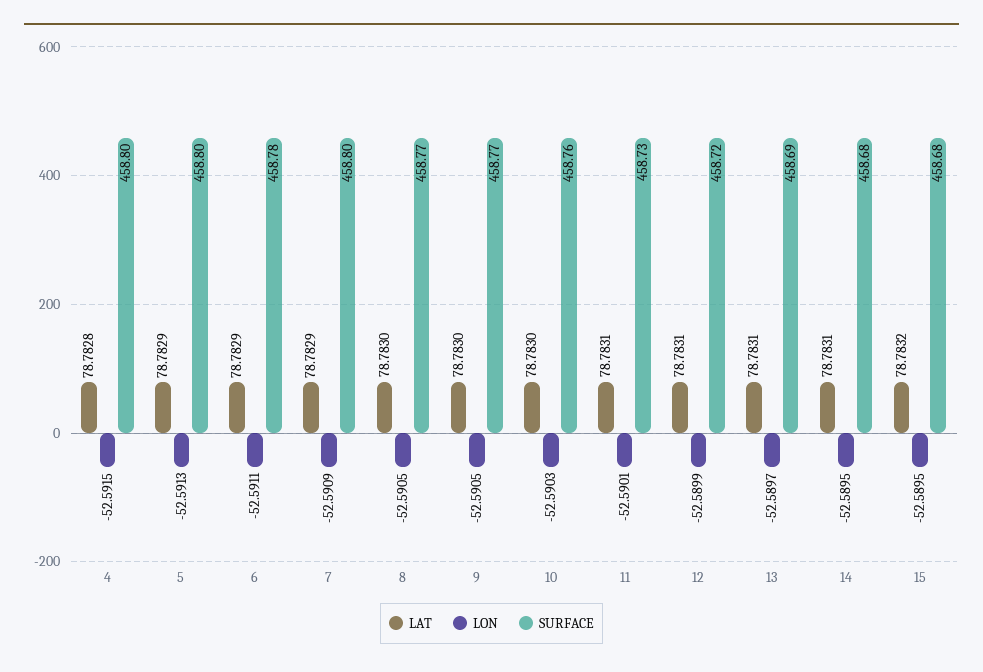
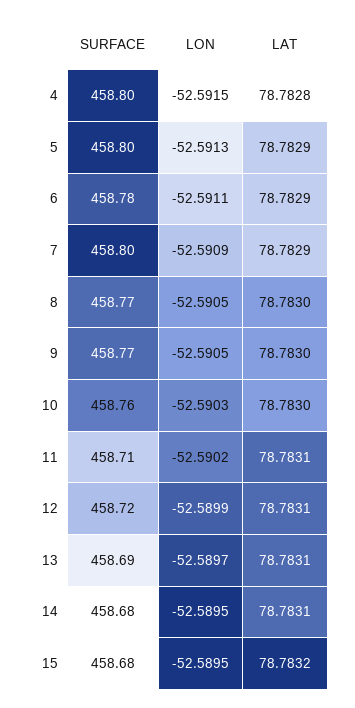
LON, 11: -52.5901 -> -52.5902
SURFACE, 11: 458.73 -> 458.71

